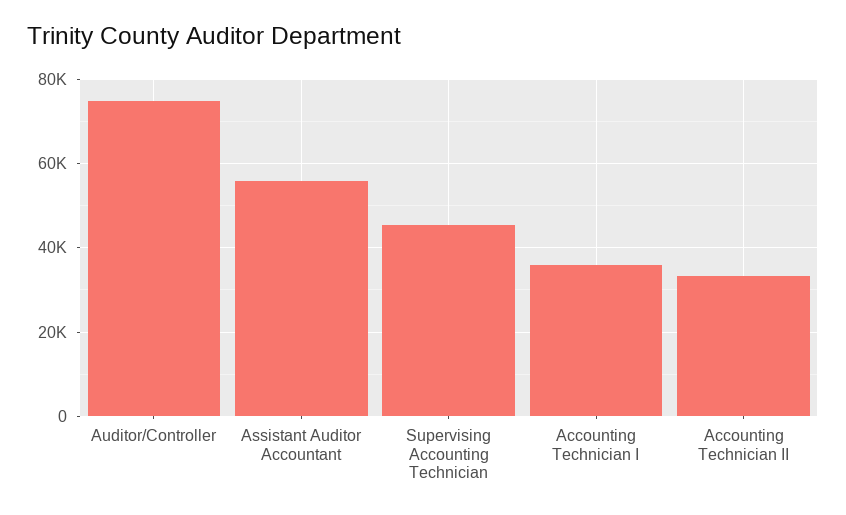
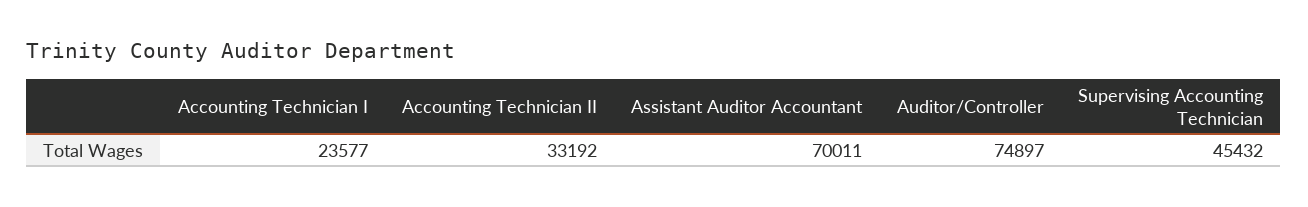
Assistant Auditor Accountant: 56000 -> 70011
Accounting Technician I: 36000 -> 23577

